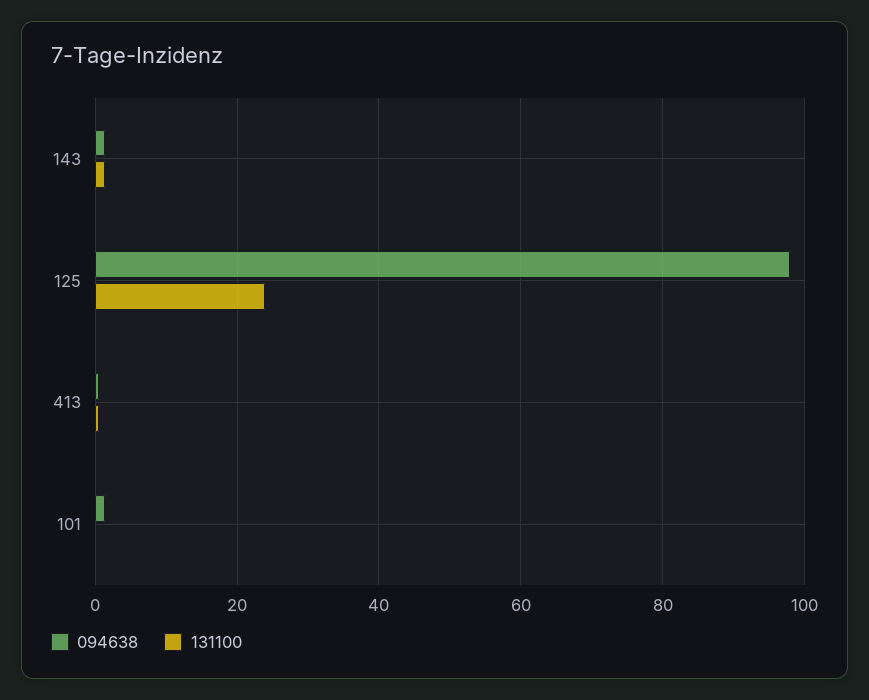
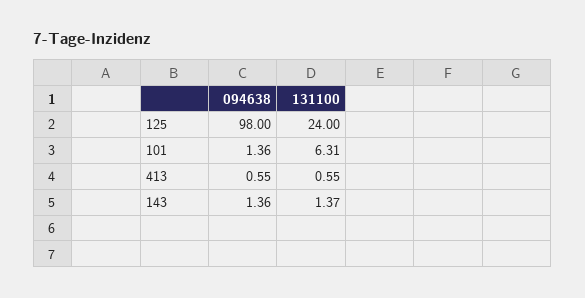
131100, 101: 0 -> 6.31

